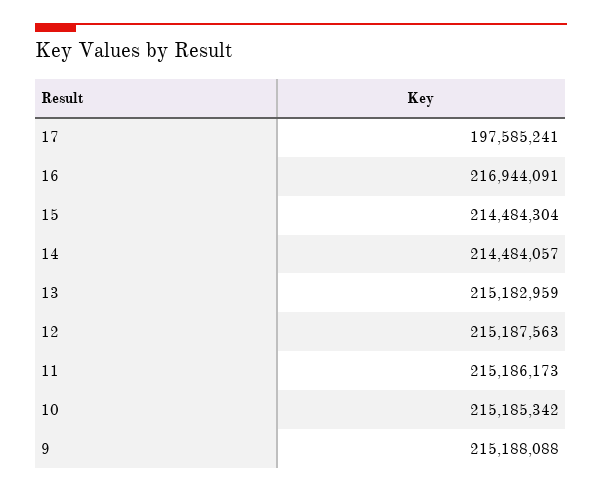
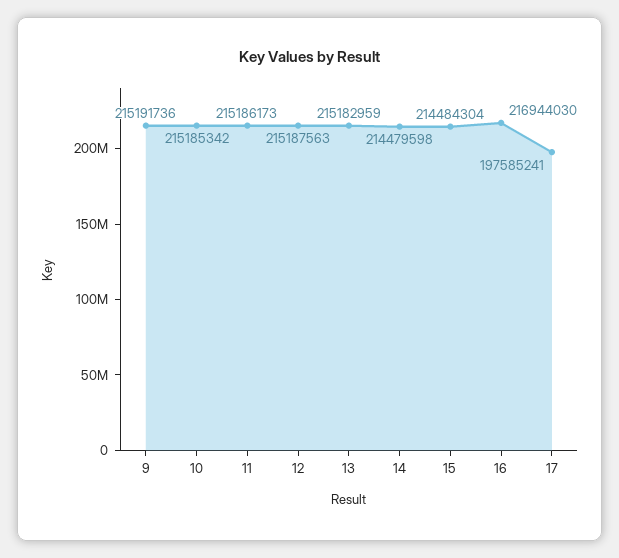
16: 216944091 -> 216944030
14: 214484057 -> 214479598
9: 215188088 -> 215191736

